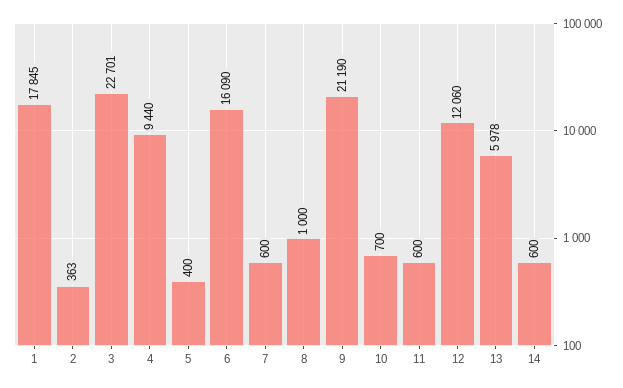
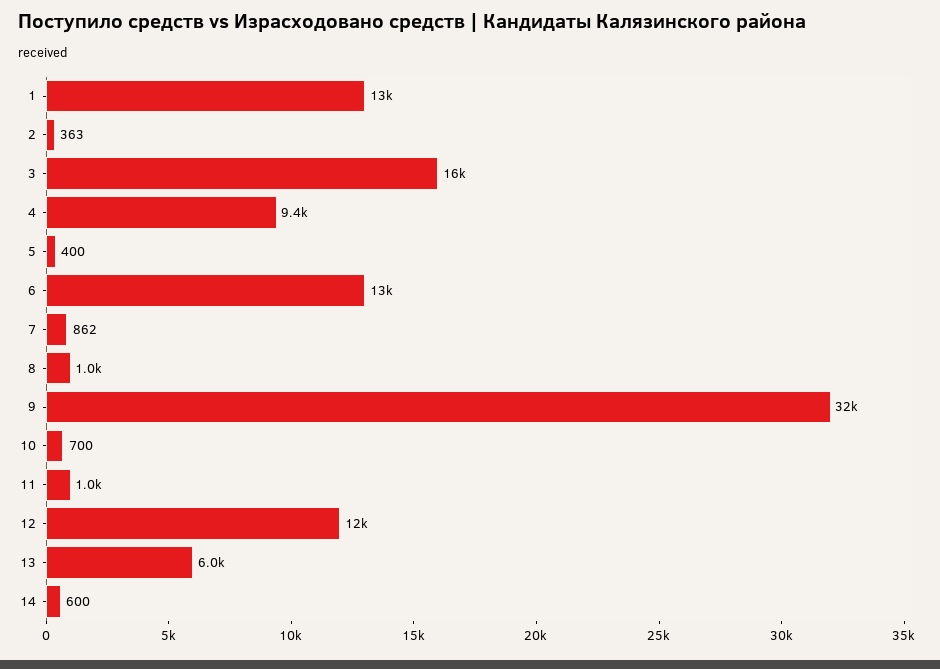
1: 17845 -> 13000
3: 22701 -> 16000
6: 16090 -> 13000
7: 600 -> 862
9: 21190 -> 32000
11: 600 -> 1000

